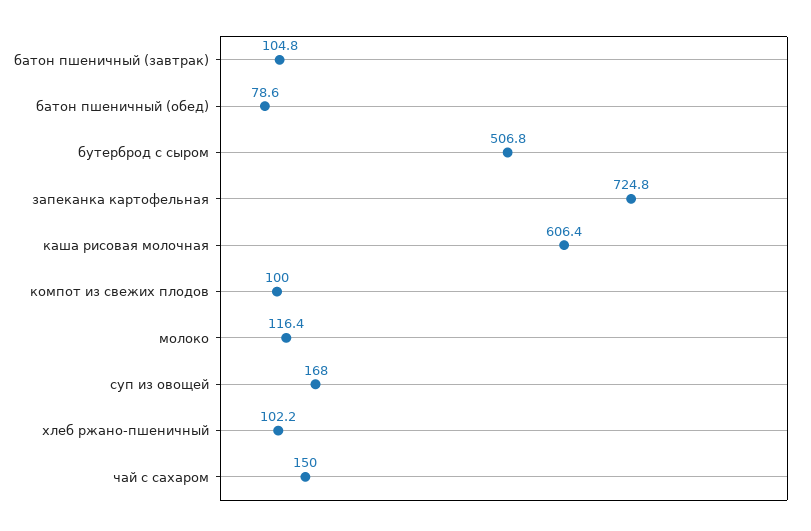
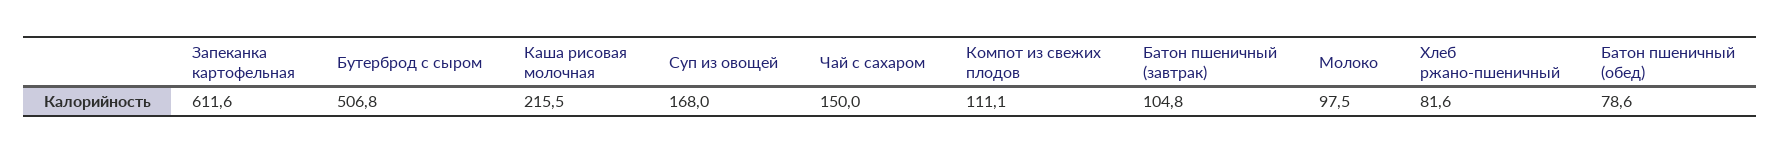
запеканка картофельная: 724.8 -> 611.6
каша рисовая молочная: 606.4 -> 215.5
компот из свежих плодов: 100 -> 111.1
молоко: 116.4 -> 97.5
хлеб ржано-пшеничный: 102.2 -> 81.6

